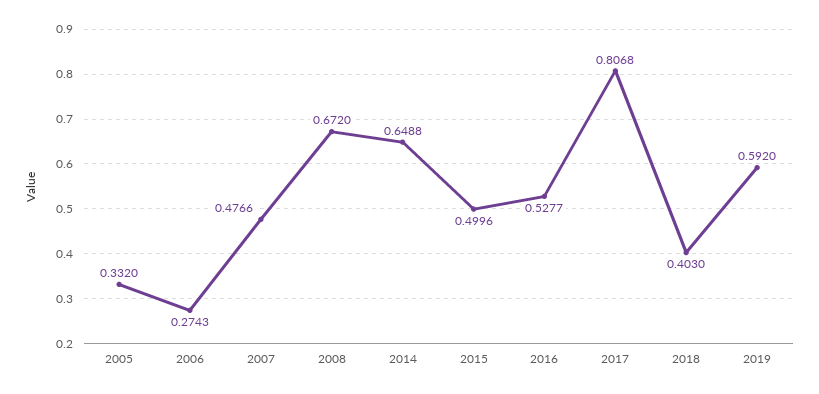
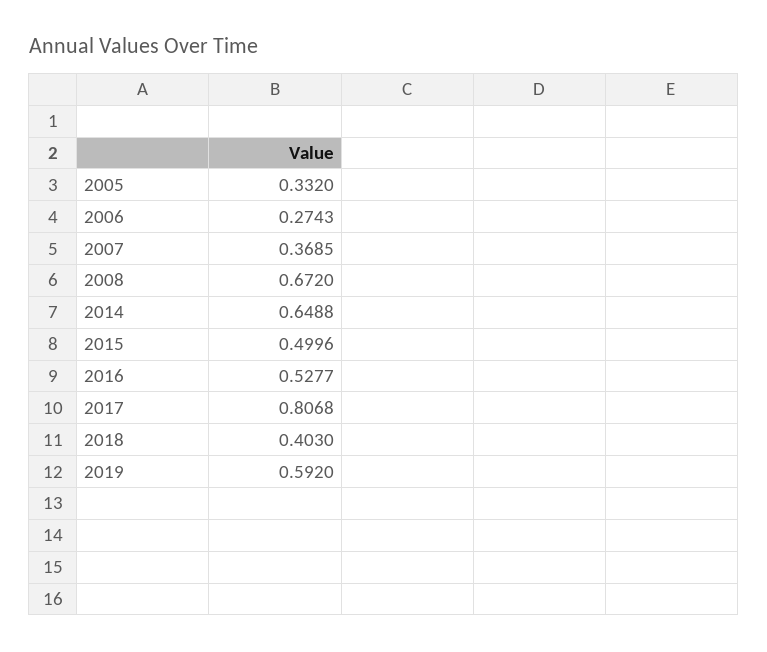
2007: 0.4766 -> 0.3685

